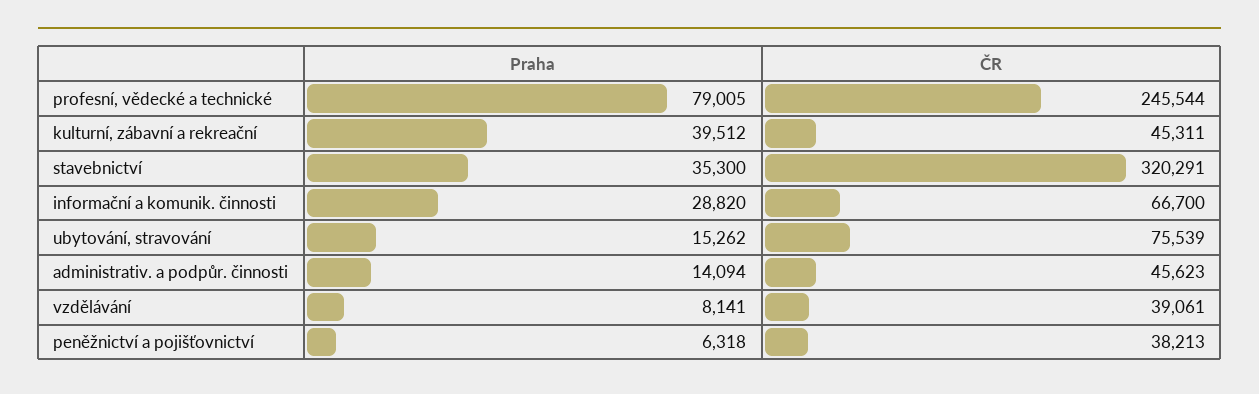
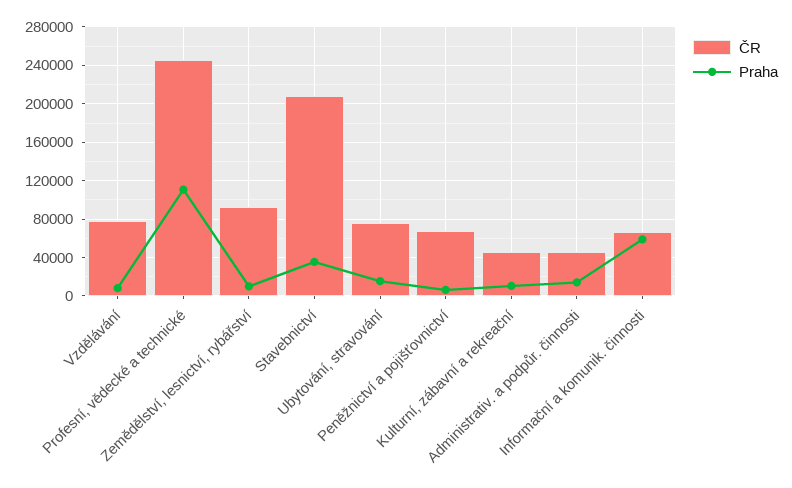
Praha, profesní, vědecké a technické: 79005 -> 110000
Praha, kulturní, zábavní a rekreační: 39512 -> 10000
ČR, stavebnictví: 320291 -> 210000
Praha, informační a komunik. činnosti: 28820 -> 60000
ČR, vzdělávání: 39061 -> 80000
ČR, peněžnictví a pojišťovnictví: 38213 -> 70000
ČR, Zemědělství, lesnictví, rybářství: none -> 90000
Praha, Zemědělství, lesnictví, rybářství: none -> 10000

